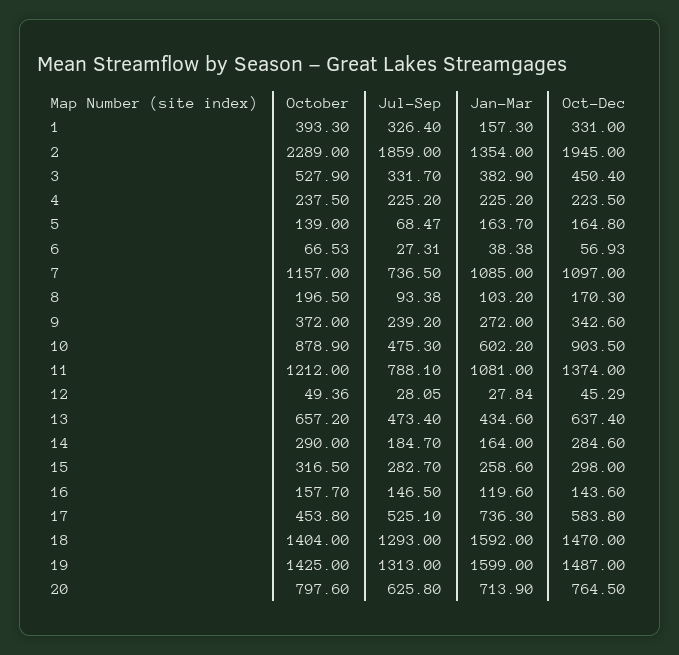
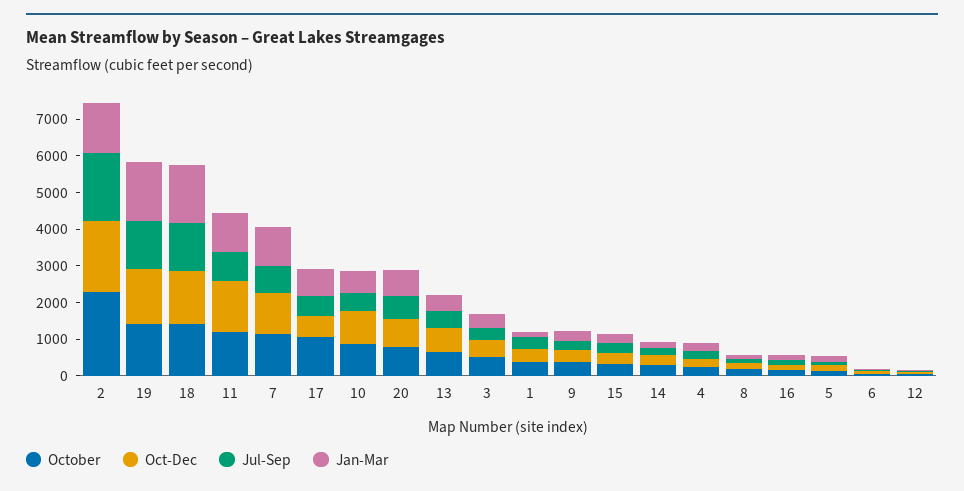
October, 17: 453.8 -> 1000

